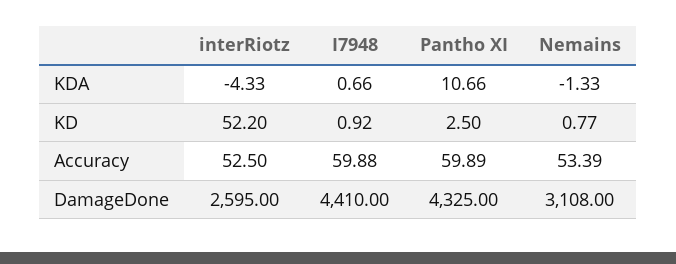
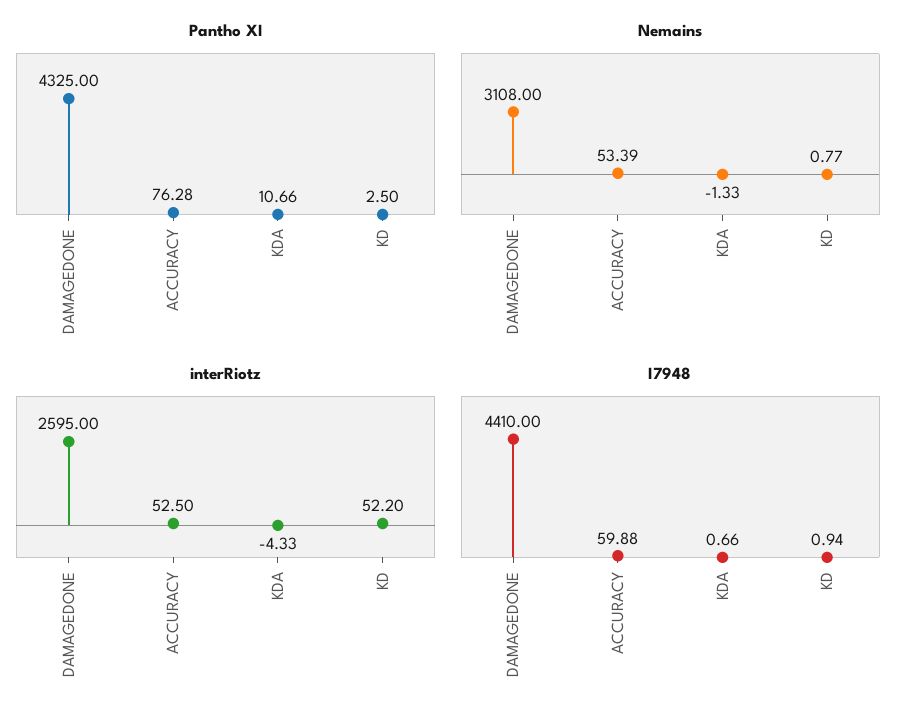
I7948, KD: 0.92 -> 0.94
Pantho XI, Accuracy: 59.89 -> 76.28

